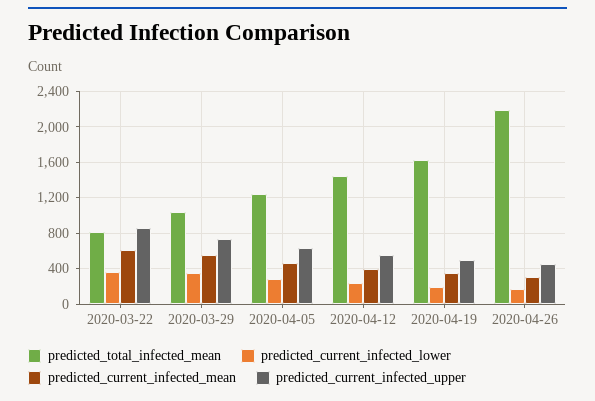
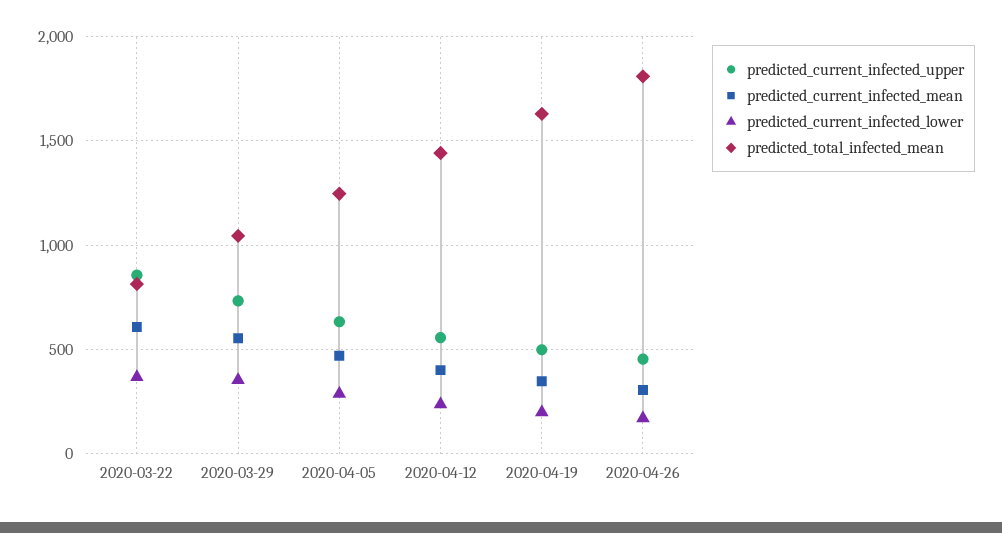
predicted_total_infected_mean, 2020-04-26: 2200 -> 1800

